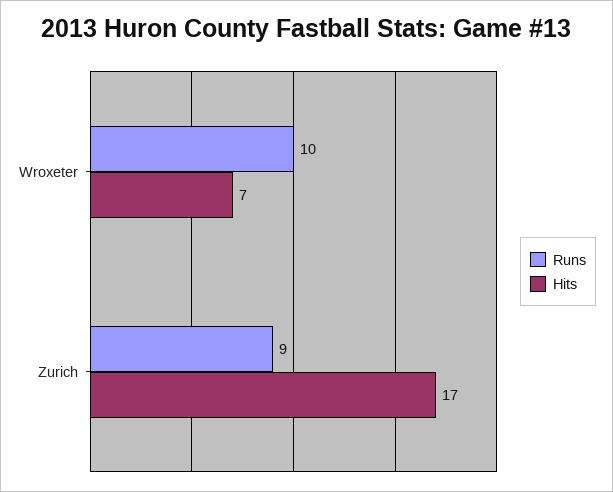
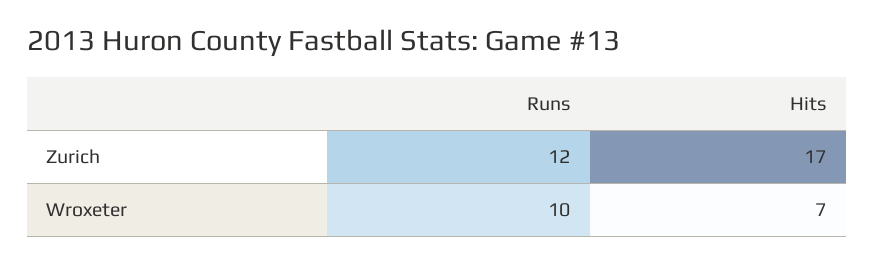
Runs, Zurich: 9 -> 12

